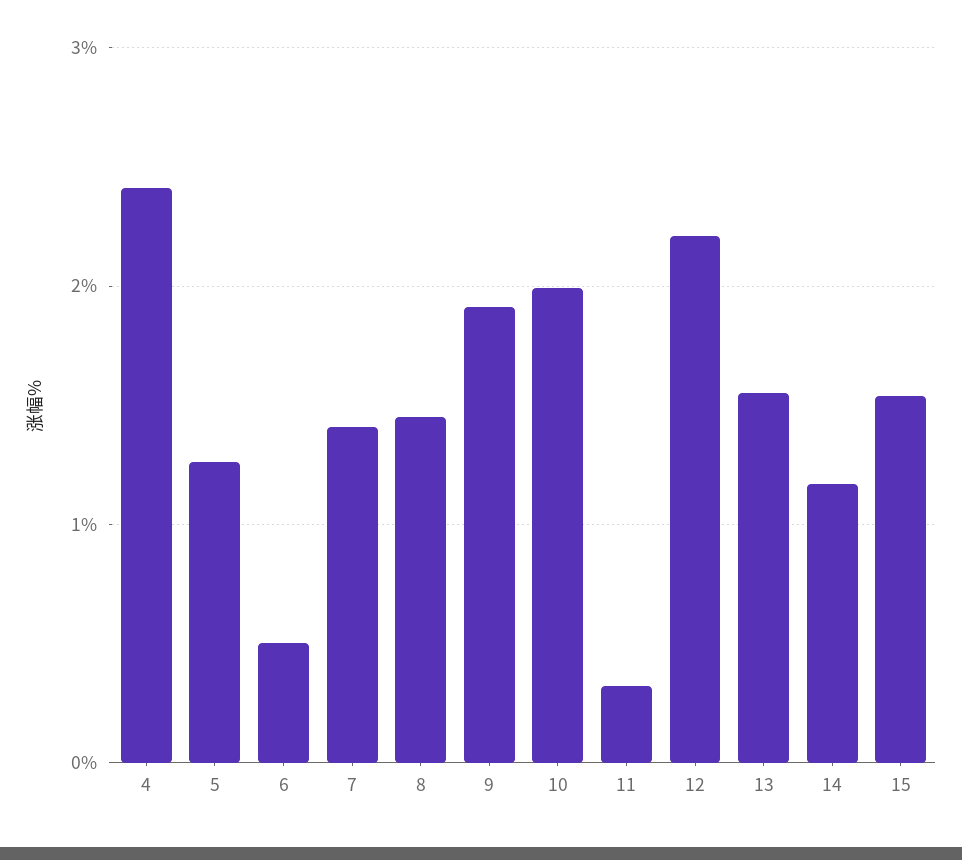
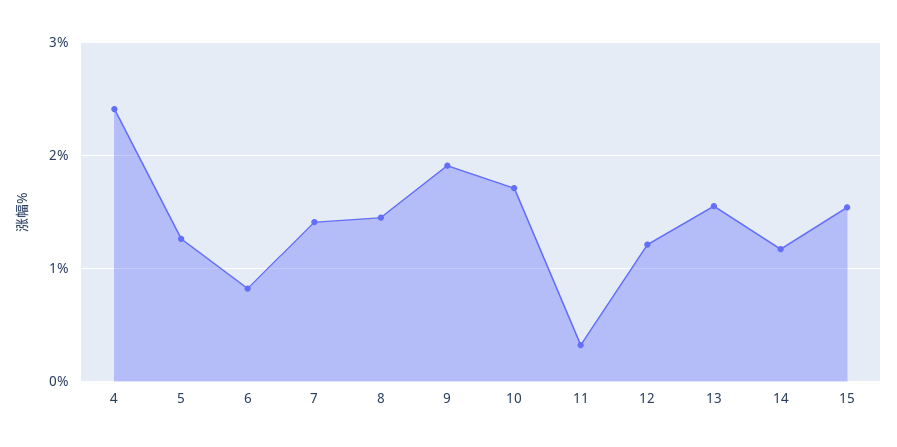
6: 0.5 -> 0.8
10: 2 -> 1.7
12: 2.2 -> 1.2

